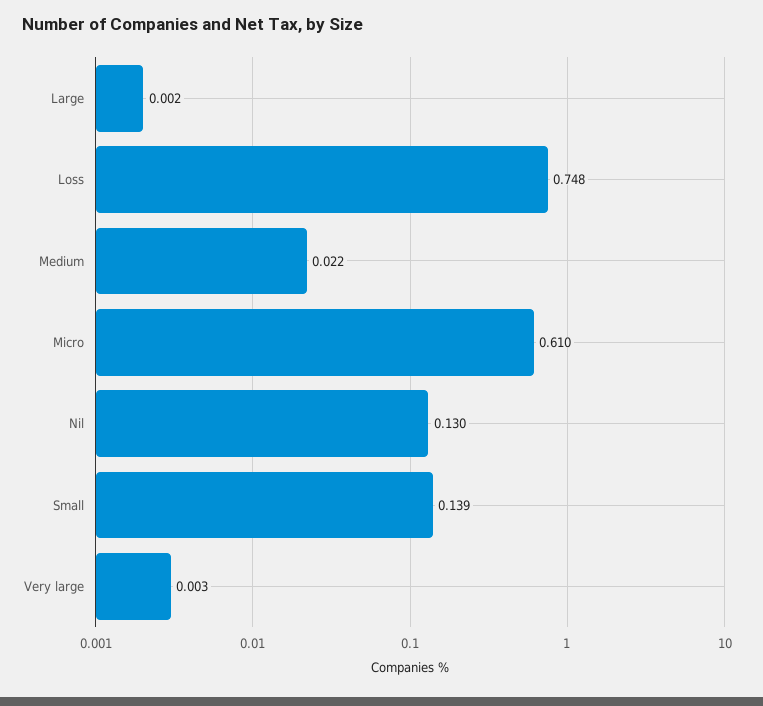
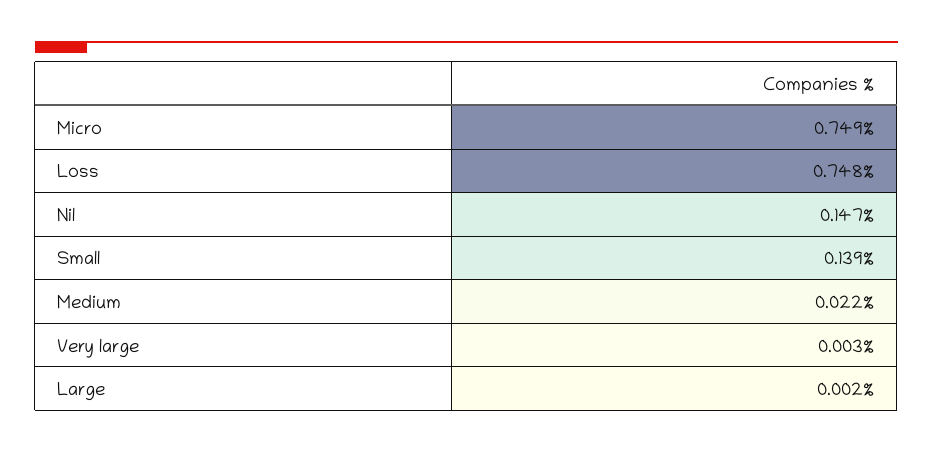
Micro: 0.61 -> 0.749
Nil: 0.13 -> 0.147

